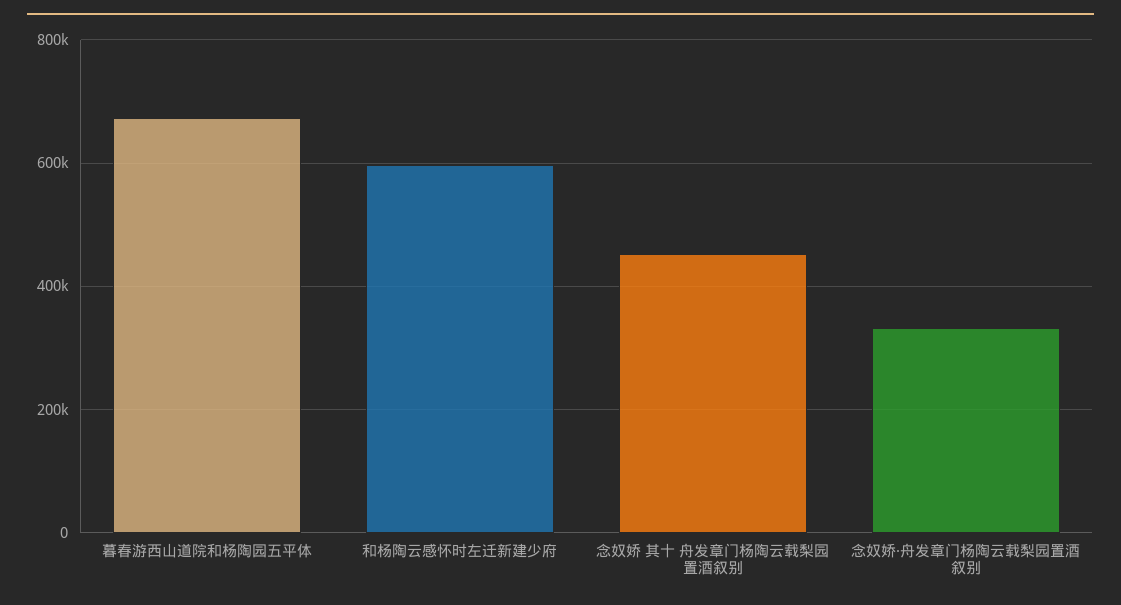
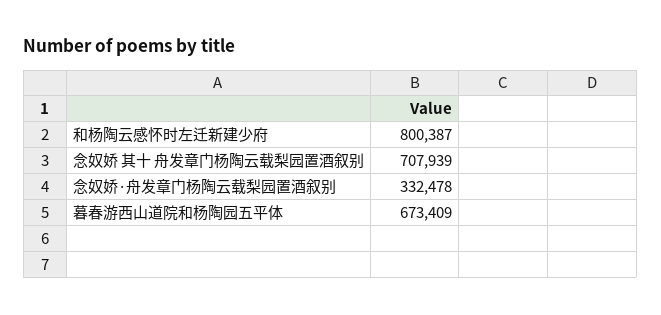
和杨陶云感怀时左迁新建少府: 600000 -> 800387
念奴娇 其十 舟发章门杨陶云载梨园置酒叙别: 460000 -> 707939

